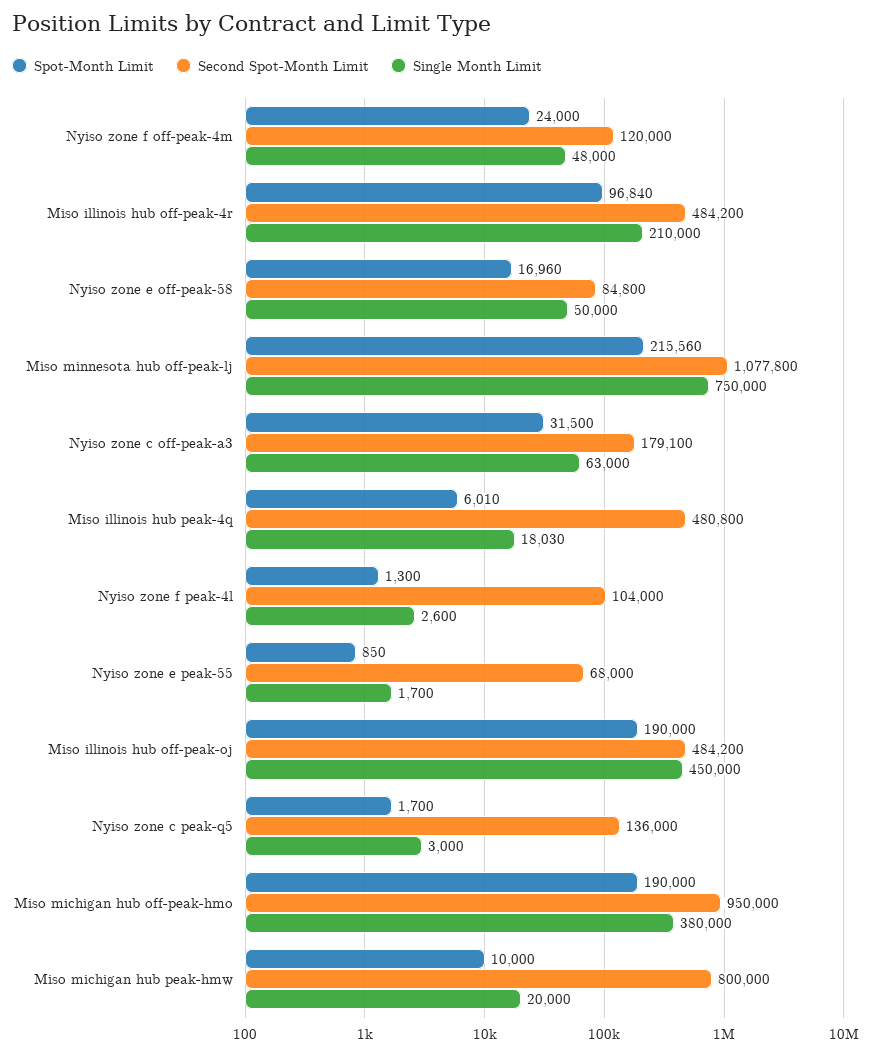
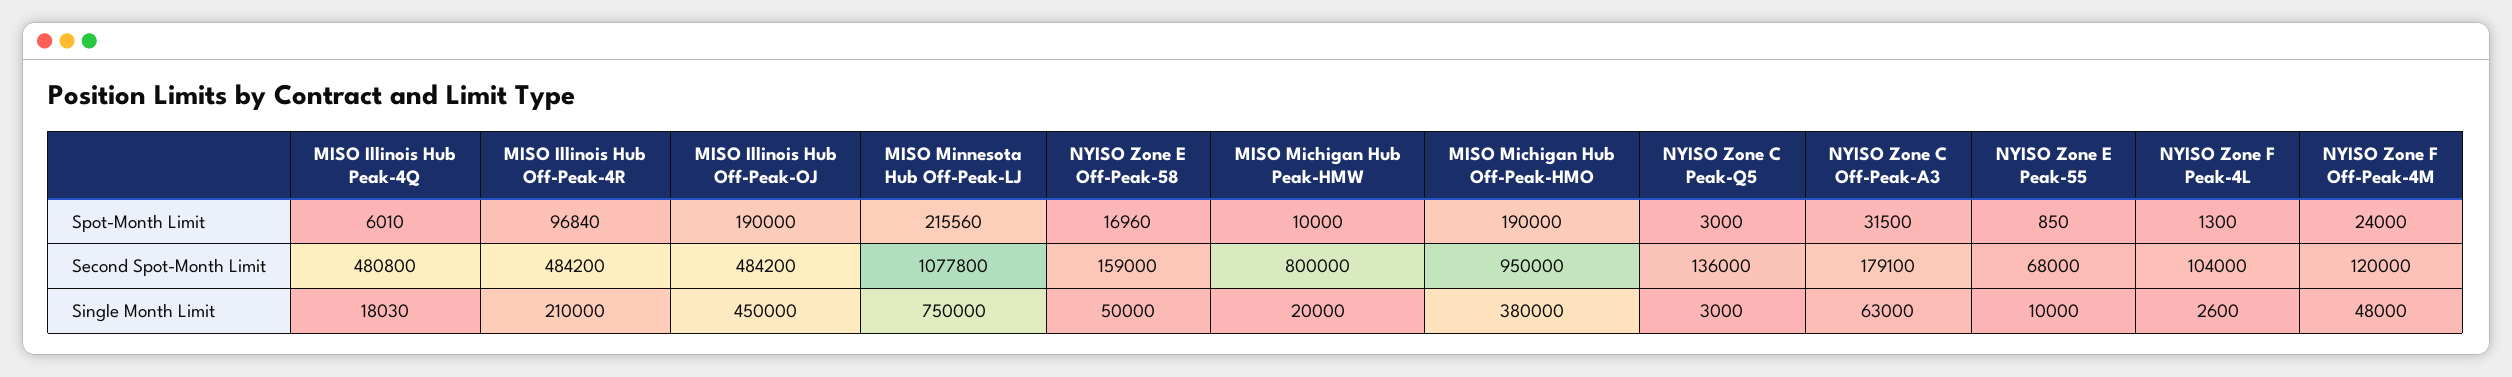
Second Spot-Month Limit, Nyiso zone e off-peak-58: 84800 -> 159000
Single Month Limit, Nyiso zone e peak-55: 1700 -> 10000
Spot-Month Limit, Nyiso zone c peak-q5: 1700 -> 3000

